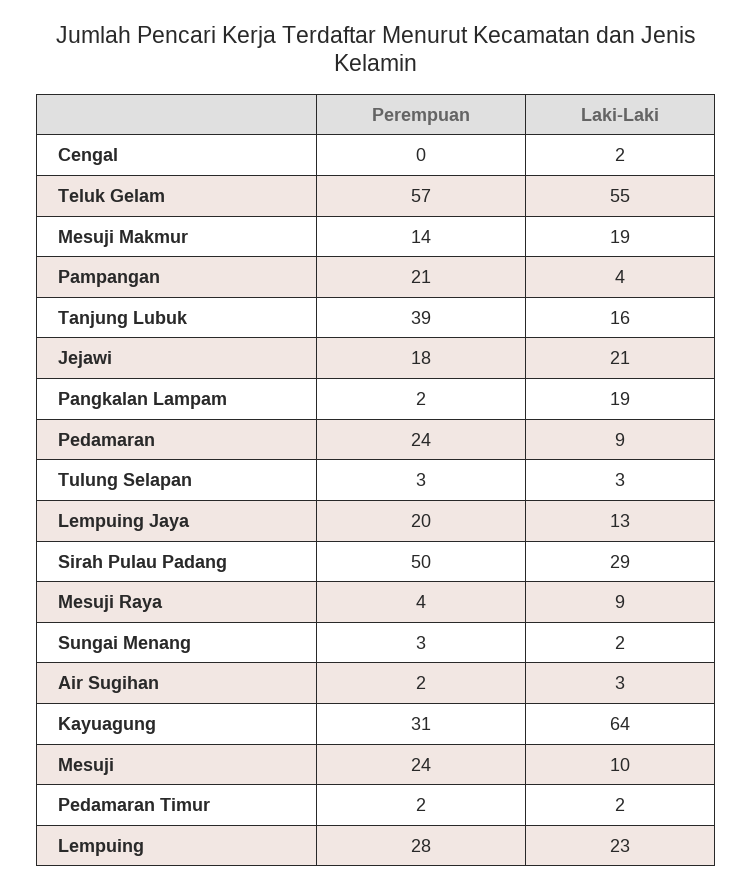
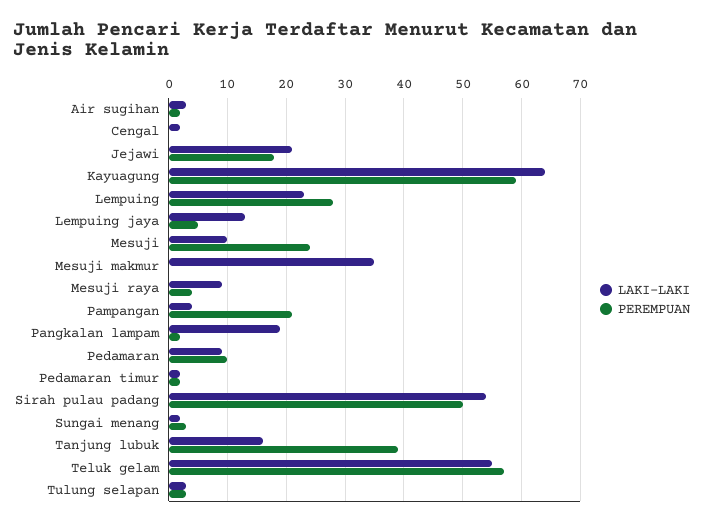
Perempuan, Mesuji Makmur: 14 -> 0
Laki-Laki, Mesuji Makmur: 19 -> 35
Perempuan, Pedamaran: 24 -> 10
Perempuan, Lempuing Jaya: 20 -> 5
Laki-Laki, Sirah Pulau Padang: 29 -> 55
Perempuan, Kayuagung: 31 -> 60

